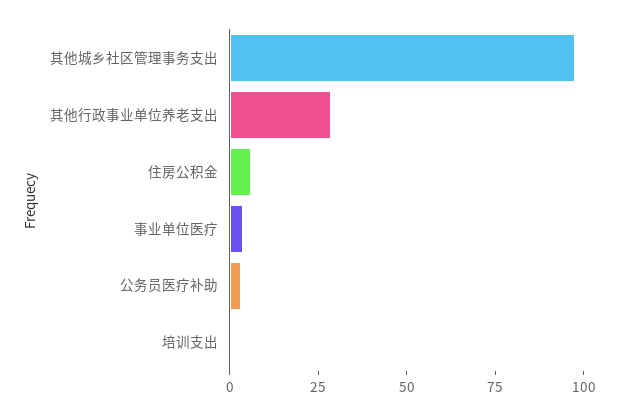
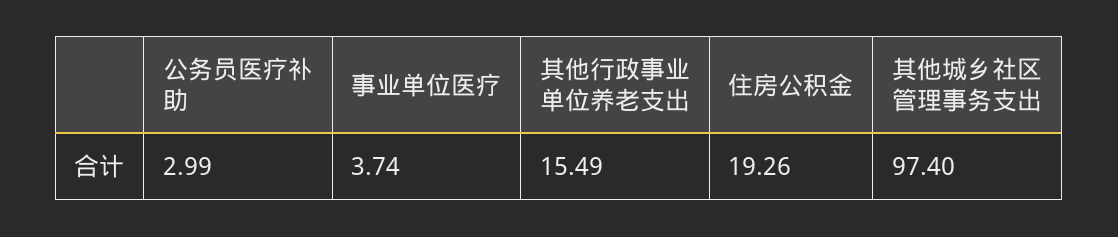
其他行政事业单位养老支出: 30 -> 15.49
住房公积金: 5 -> 19.26
培训支出: 0 -> none

